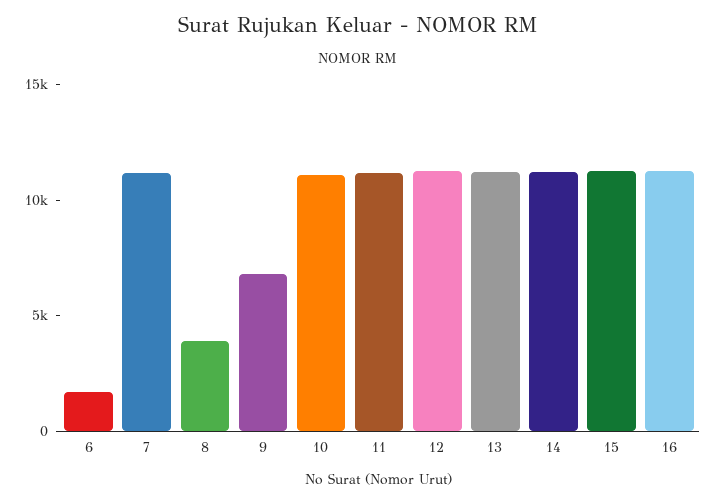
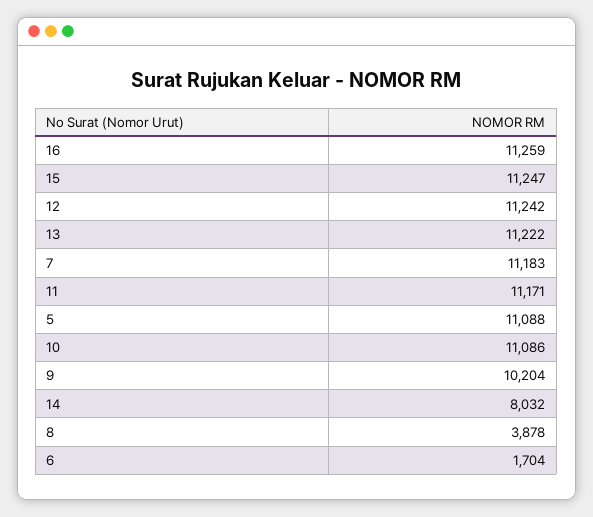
9: 7000 -> 10204
14: 11000 -> 8032
5: none -> 11088

